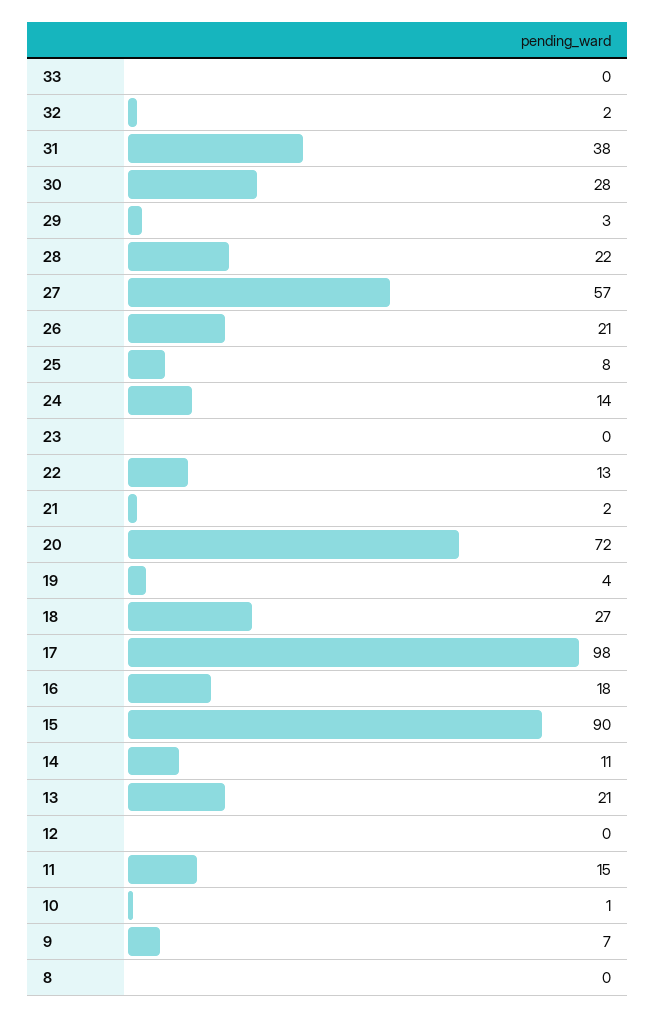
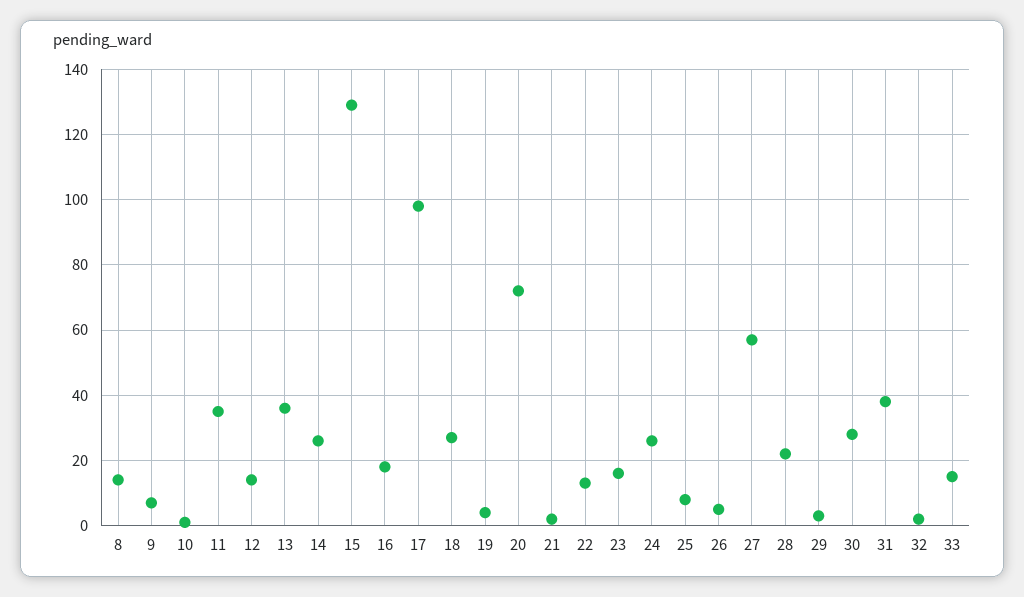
33: 0 -> 15
26: 21 -> 5
24: 14 -> 25
23: 0 -> 15
15: 90 -> 130
14: 11 -> 25
13: 21 -> 35
12: 0 -> 15
11: 15 -> 35
8: 0 -> 15

